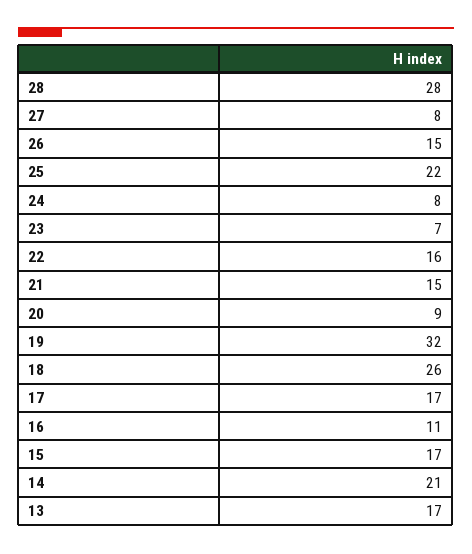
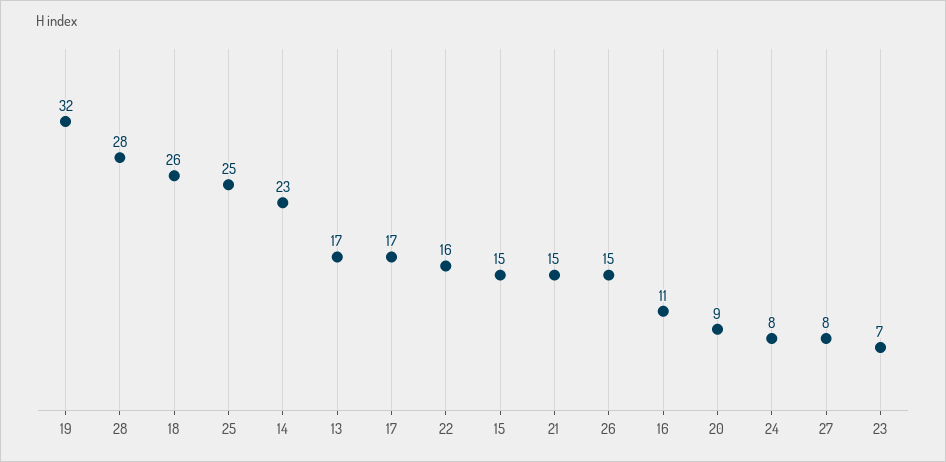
25: 22 -> 25
15: 17 -> 15
14: 21 -> 23

